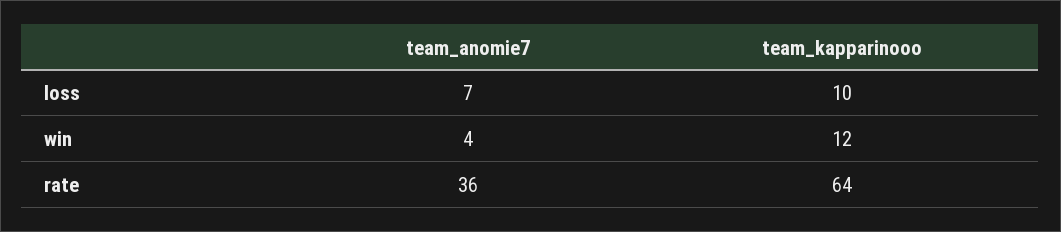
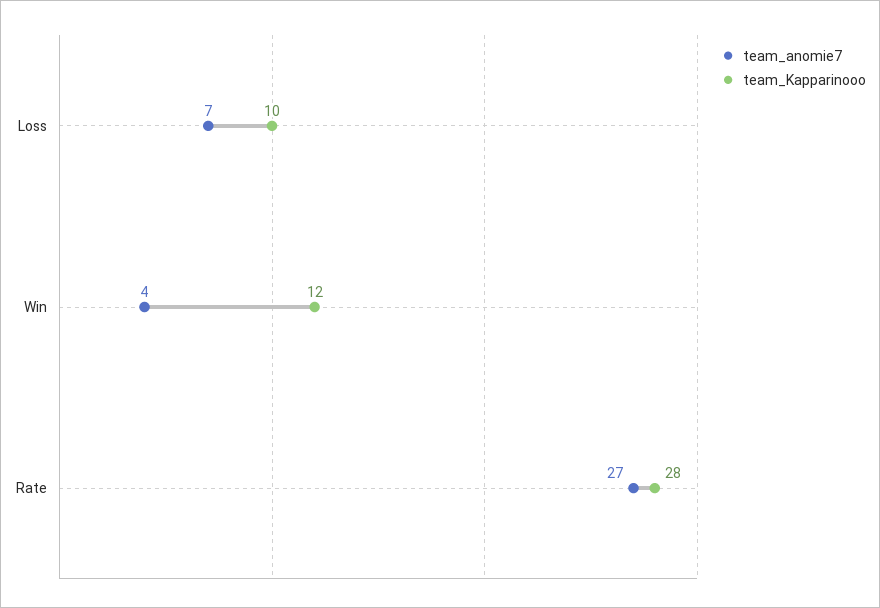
team_anomie7, rate: 36 -> 27
team_kapparinooo, rate: 64 -> 28

